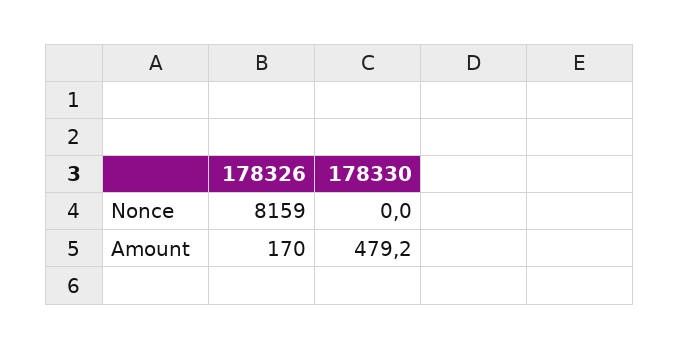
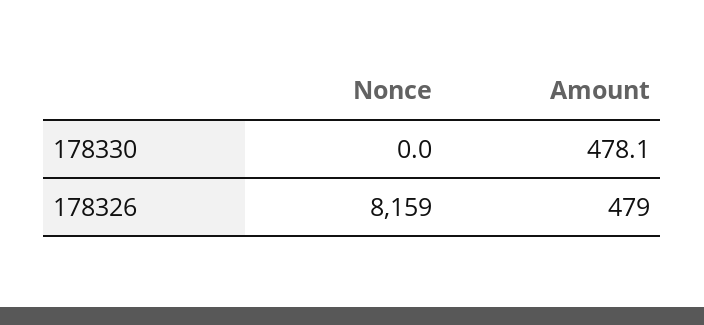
178326, Amount: 170 -> 479
178330, Amount: 479.2 -> 478.1

